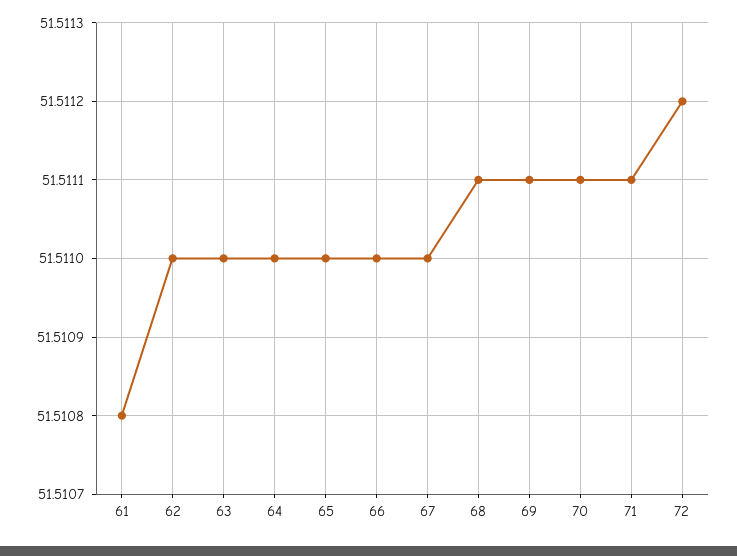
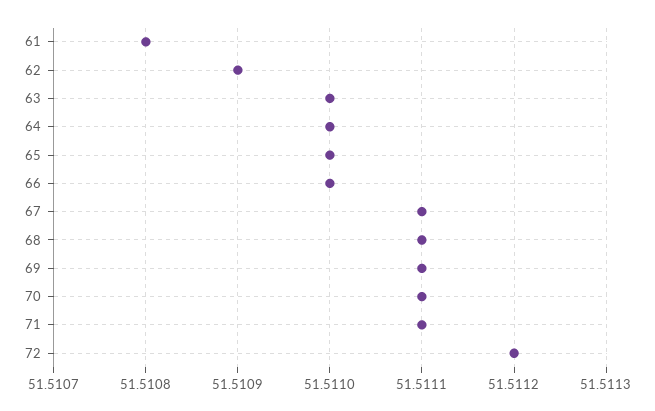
62: 51.511 -> 51.5109
67: 51.511 -> 51.5111

